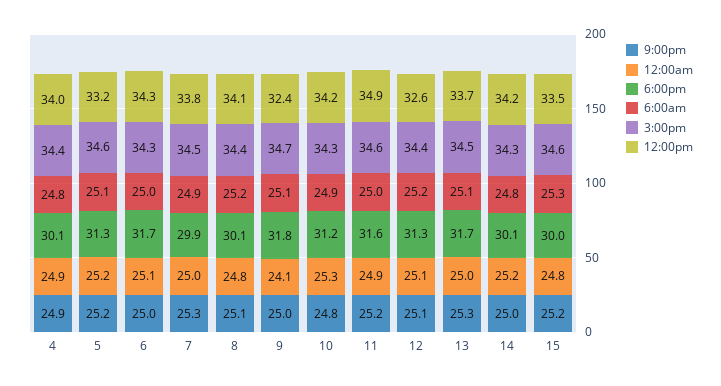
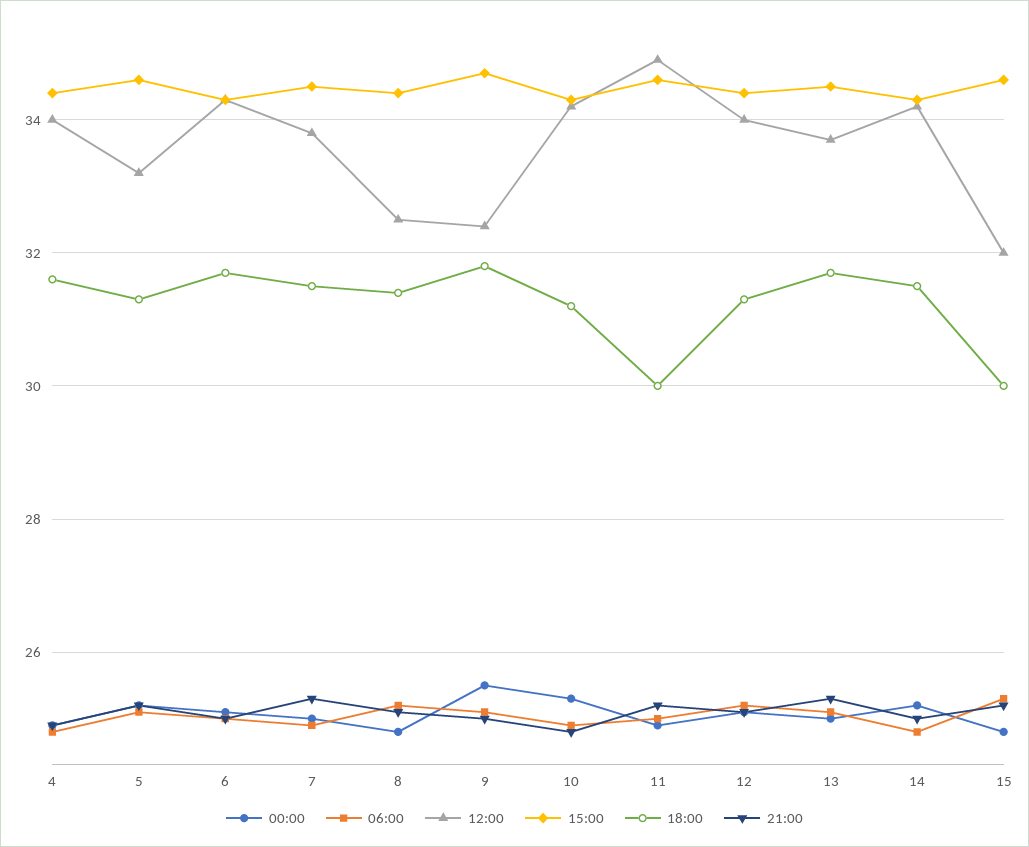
6:00pm, 4: 30.1 -> 31.5
6:00pm, 7: 29.9 -> 31.5
6:00pm, 8: 30.1 -> 31.5
12:00pm, 8: 34.1 -> 32.5
12:00am, 9: 24.1 -> 25.5
6:00pm, 11: 31.6 -> 30
12:00pm, 12: 32.6 -> 34
6:00pm, 14: 30.1 -> 31.5
12:00pm, 15: 33.5 -> 32

